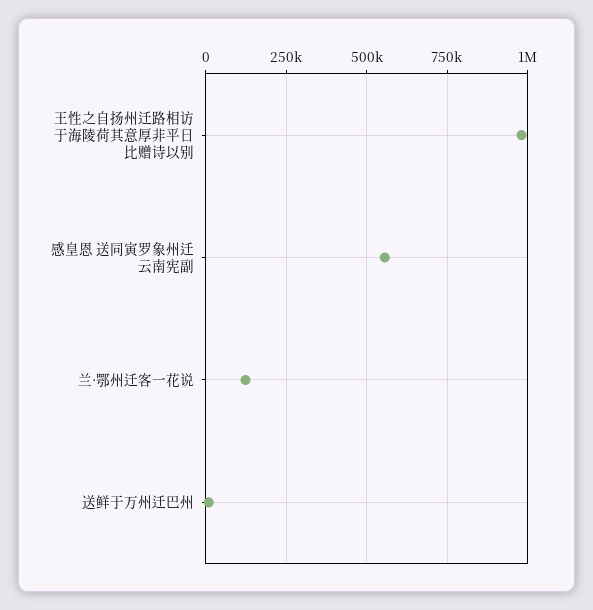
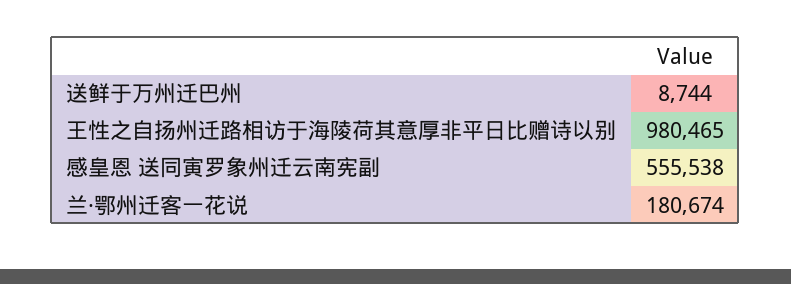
兰·鄂州迁客一花说: 125000 -> 180674

